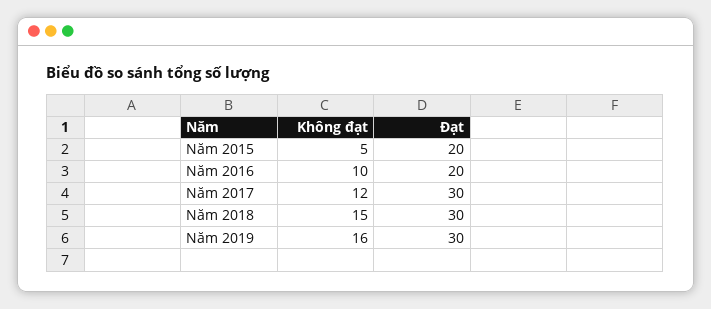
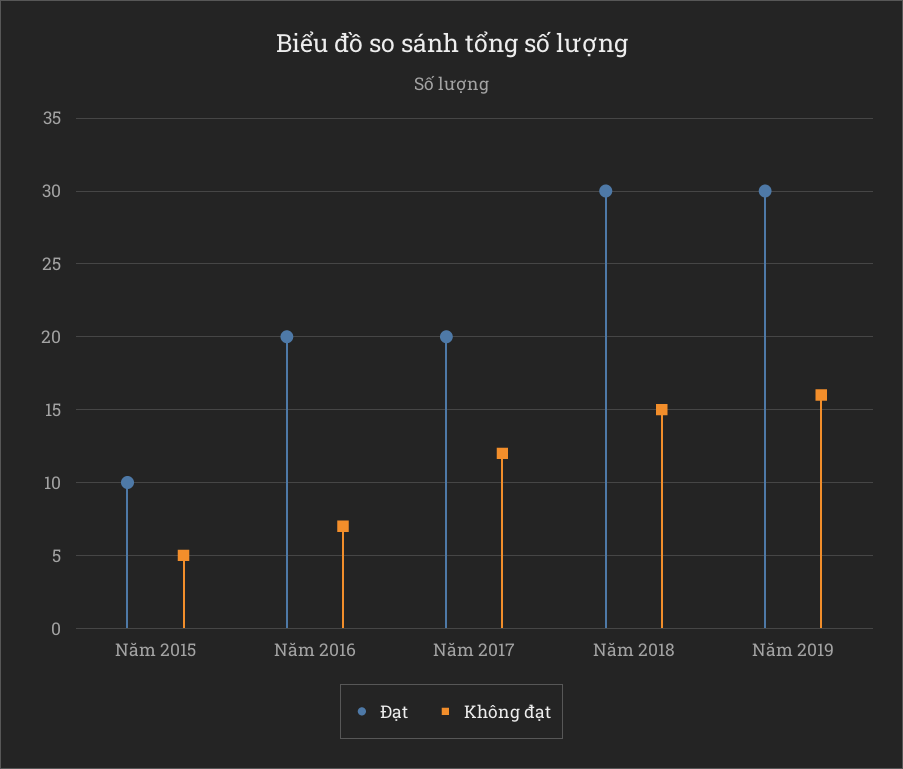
Đạt, Năm 2015: 20 -> 10
Không đạt, Năm 2016: 10 -> 7
Đạt, Năm 2017: 30 -> 20

